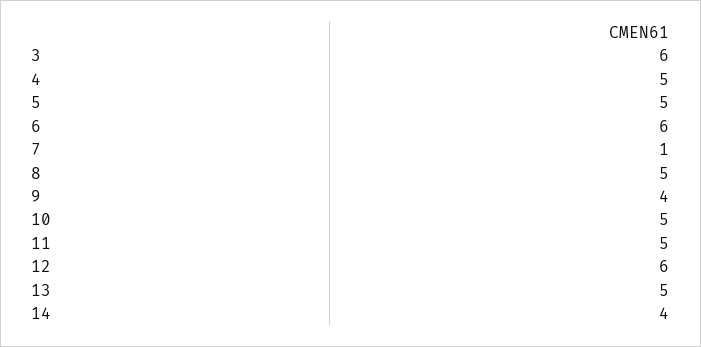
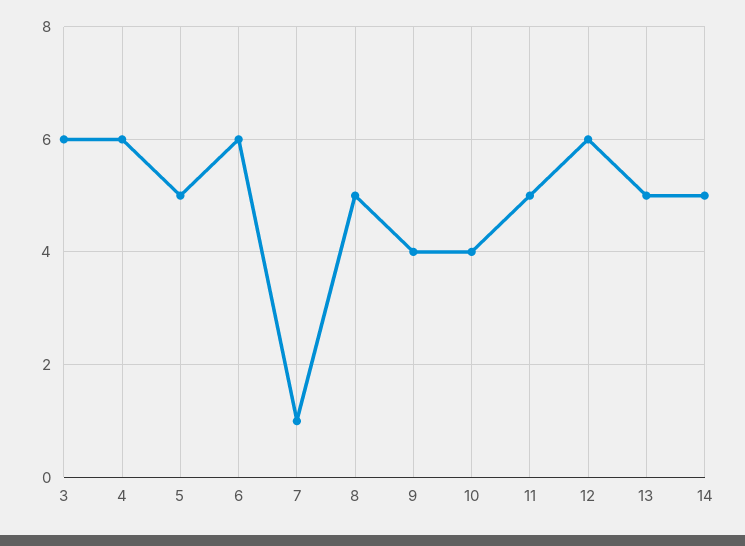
4: 5 -> 6
10: 5 -> 4
14: 4 -> 5

